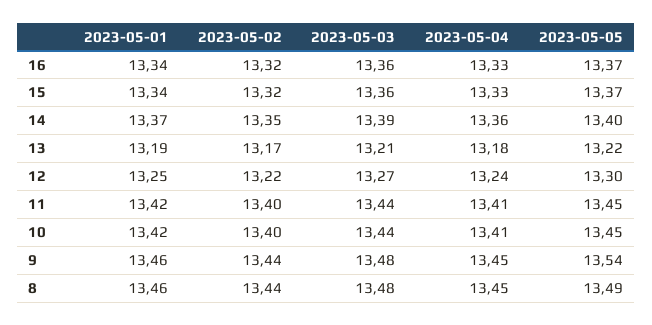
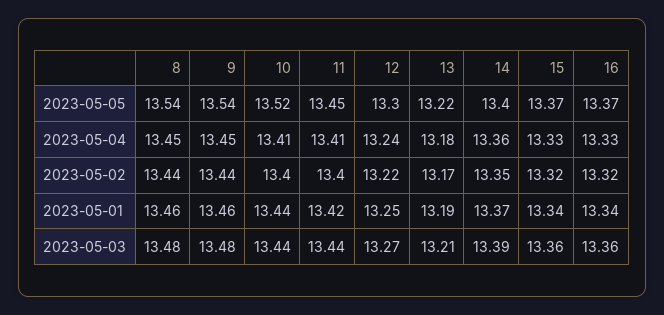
2023-05-01, 10: 13.42 -> 13.44
2023-05-05, 10: 13.45 -> 13.52
2023-05-05, 8: 13.49 -> 13.54

